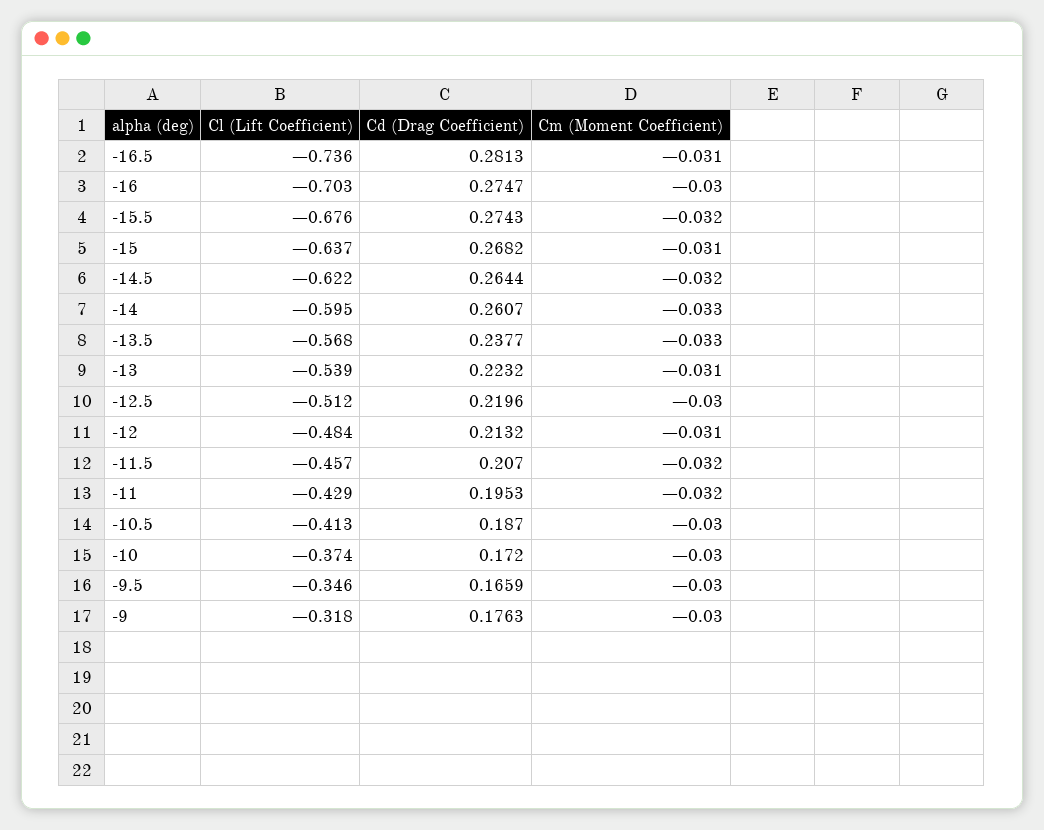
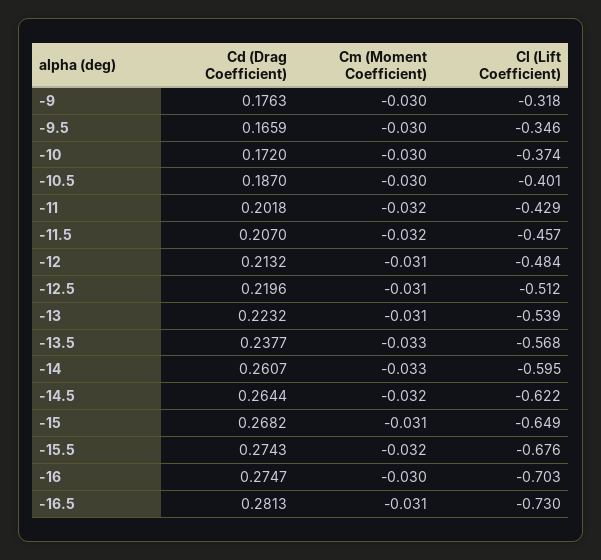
Cl (Lift Coefficient), -16.5: -0.736 -> -0.73
Cl (Lift Coefficient), -15: -0.637 -> -0.649
Cm (Moment Coefficient), -12.5: -0.03 -> -0.031
Cd (Drag Coefficient), -11: 0.1953 -> 0.2018
Cl (Lift Coefficient), -10.5: -0.413 -> -0.401

